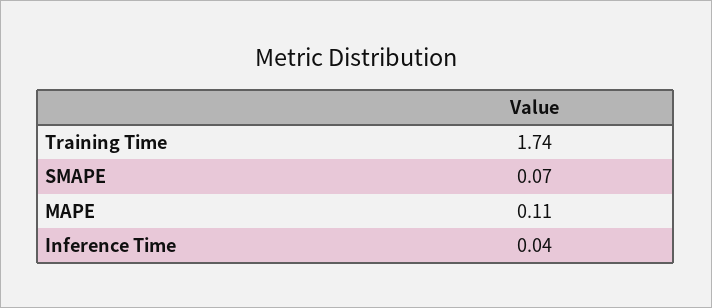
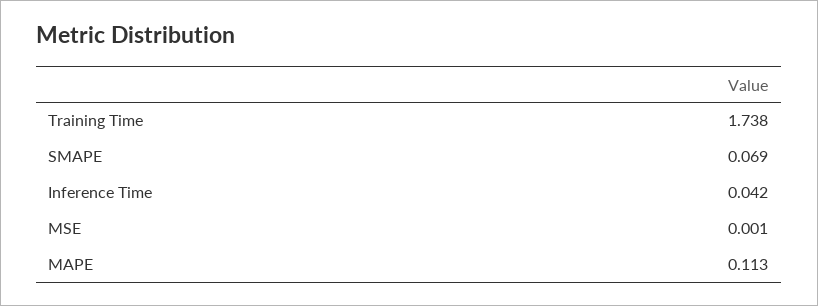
MSE: none -> 0.001

